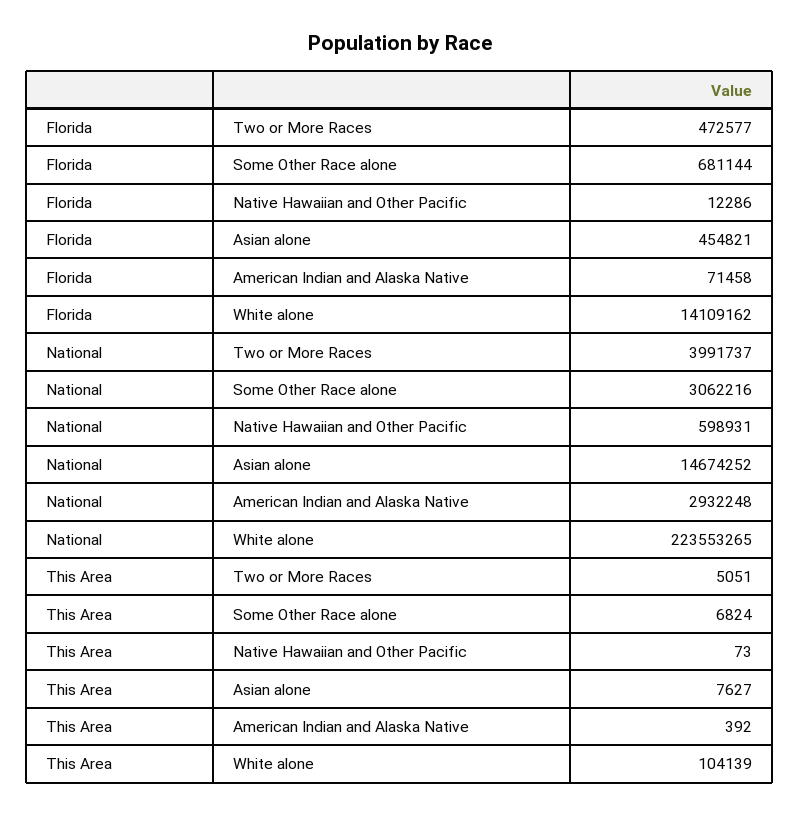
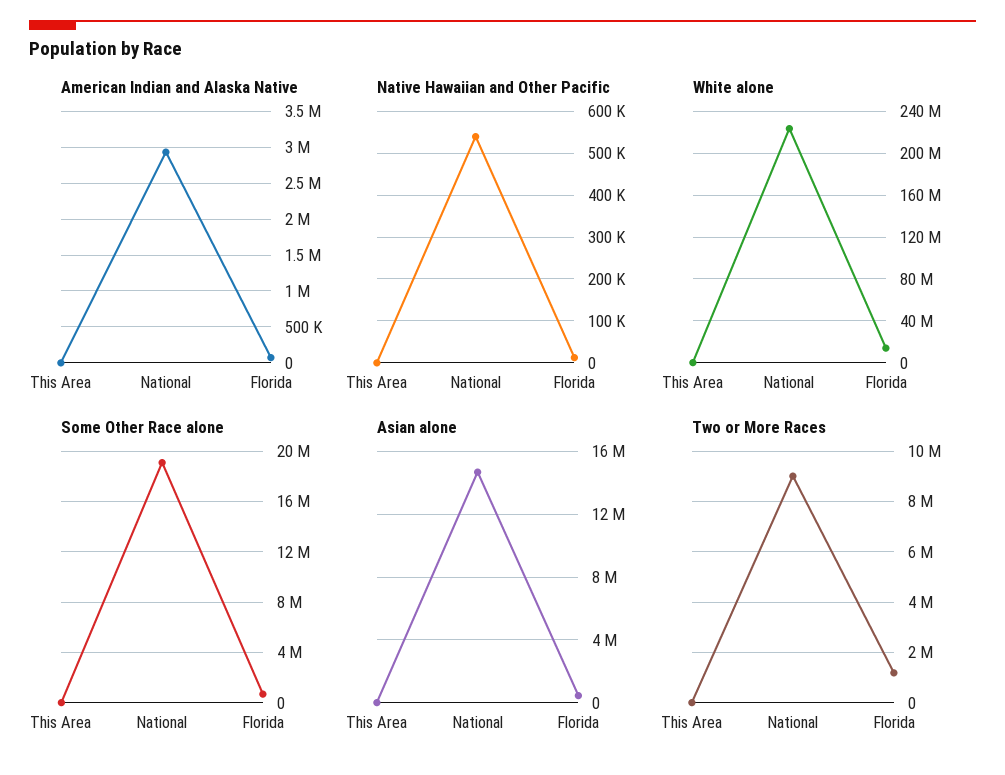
Two or More Races, Florida: 472577 -> 1250000
Two or More Races, National: 3991737 -> 9000000
Some Other Race alone, National: 3062216 -> 19000000
Native Hawaiian and Other Pacific, National: 598931 -> 540000

